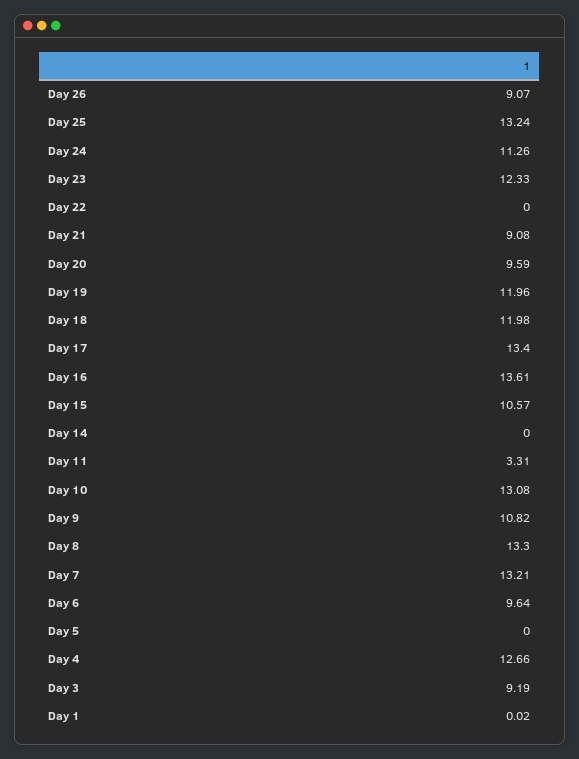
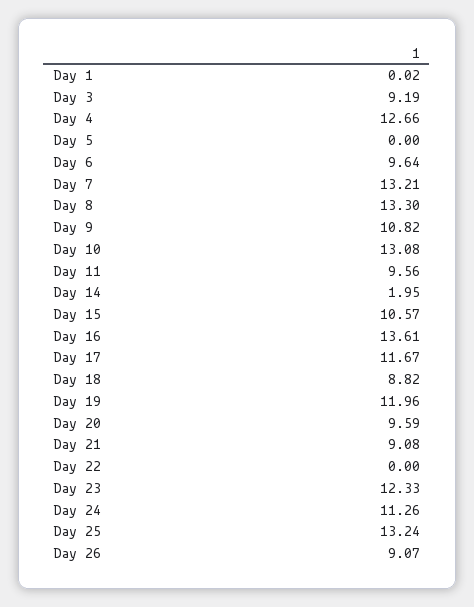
Day 18: 11.98 -> 8.82
Day 17: 13.4 -> 11.67
Day 14: 0 -> 1.95
Day 11: 3.31 -> 9.56

